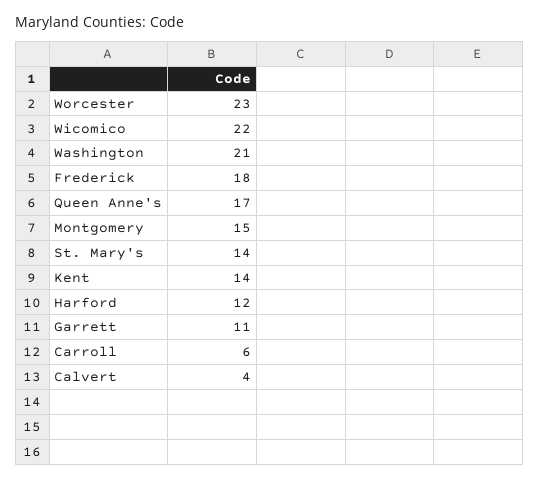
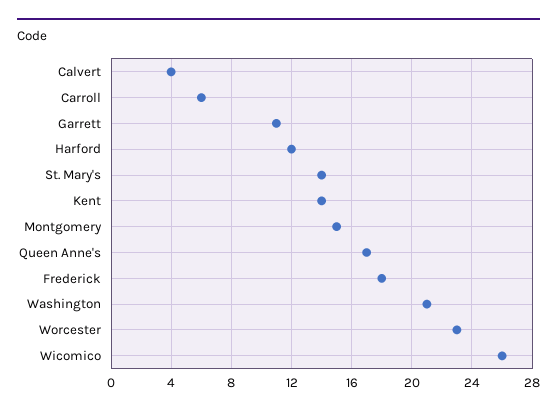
Wicomico: 22 -> 26

